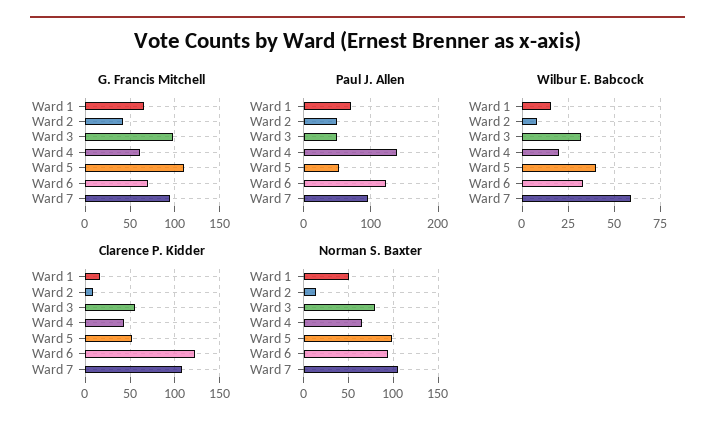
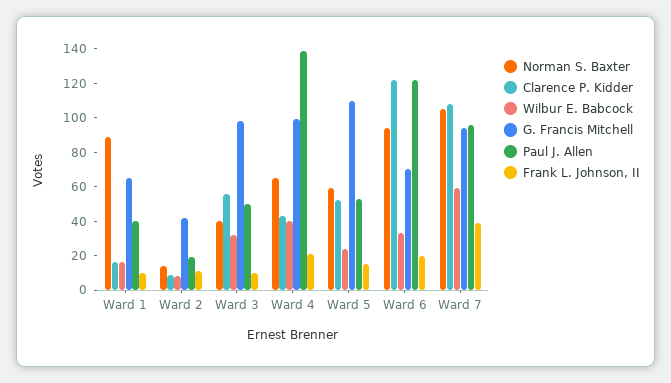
G. Francis Mitchell, Ward 4: 60 -> 100
Paul J. Allen, Ward 1: 70 -> 40
Paul J. Allen, Ward 2: 50 -> 20
Wilbur E. Babcock, Ward 4: 20 -> 40
Wilbur E. Babcock, Ward 5: 40 -> 25
Norman S. Baxter, Ward 1: 50 -> 90
Norman S. Baxter, Ward 3: 80 -> 40
Norman S. Baxter, Ward 5: 100 -> 60
Frank L. Johnson, II, Ward 1: none -> 10
Frank L. Johnson, II, Ward 2: none -> 10
Frank L. Johnson, II, Ward 3: none -> 10
Frank L. Johnson, II, Ward 4: none -> 20
Frank L. Johnson, II, Ward 5: none -> 15
Frank L. Johnson, II, Ward 6: none -> 20
Frank L. Johnson, II, Ward 7: none -> 40

